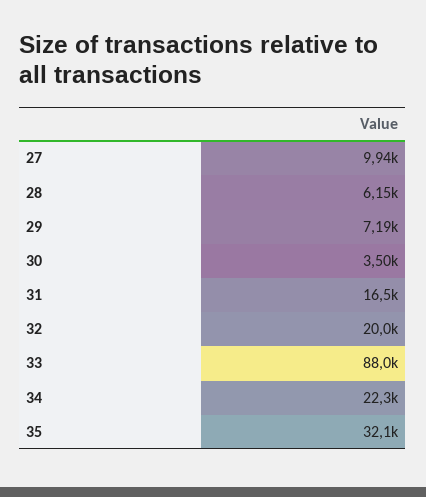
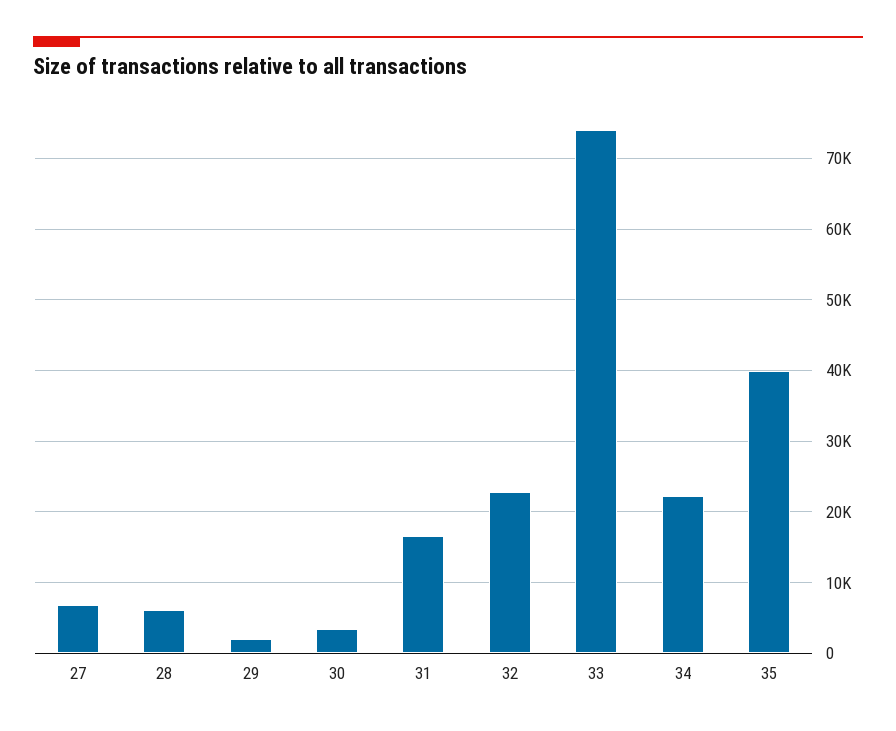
27: 9940 -> 7000
29: 7190 -> 2000
32: 20000 -> 23000
33: 88000 -> 74000
35: 32100 -> 40000

